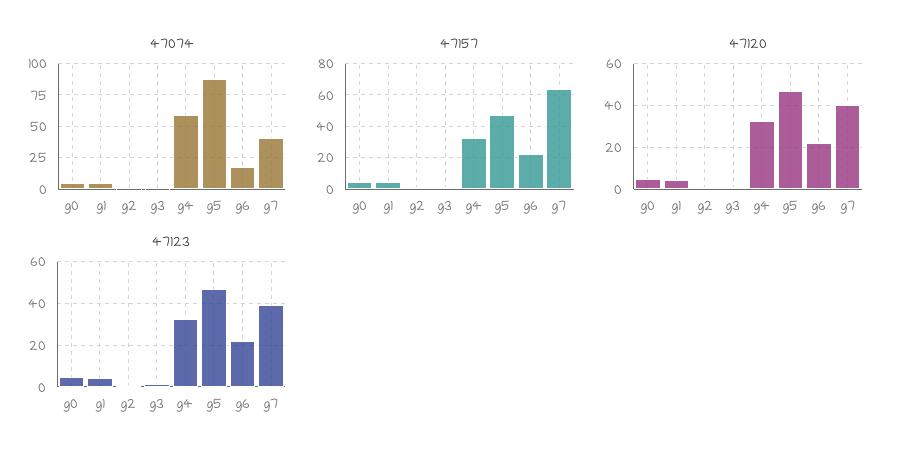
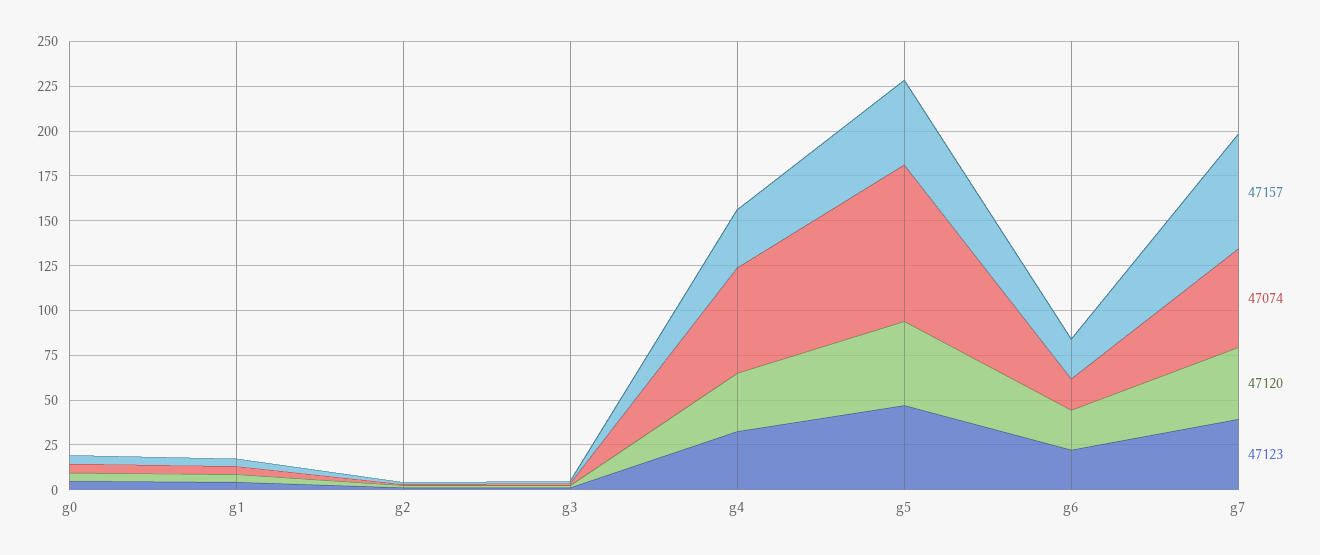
47074, g7: 40 -> 55

